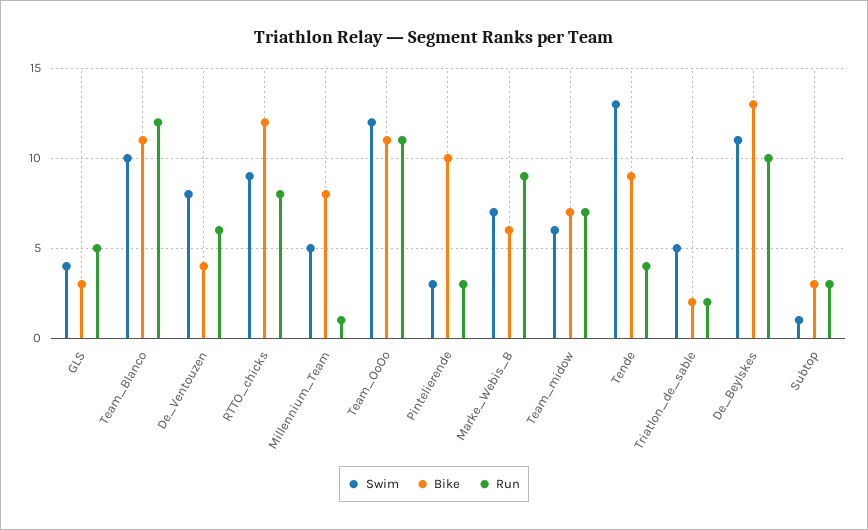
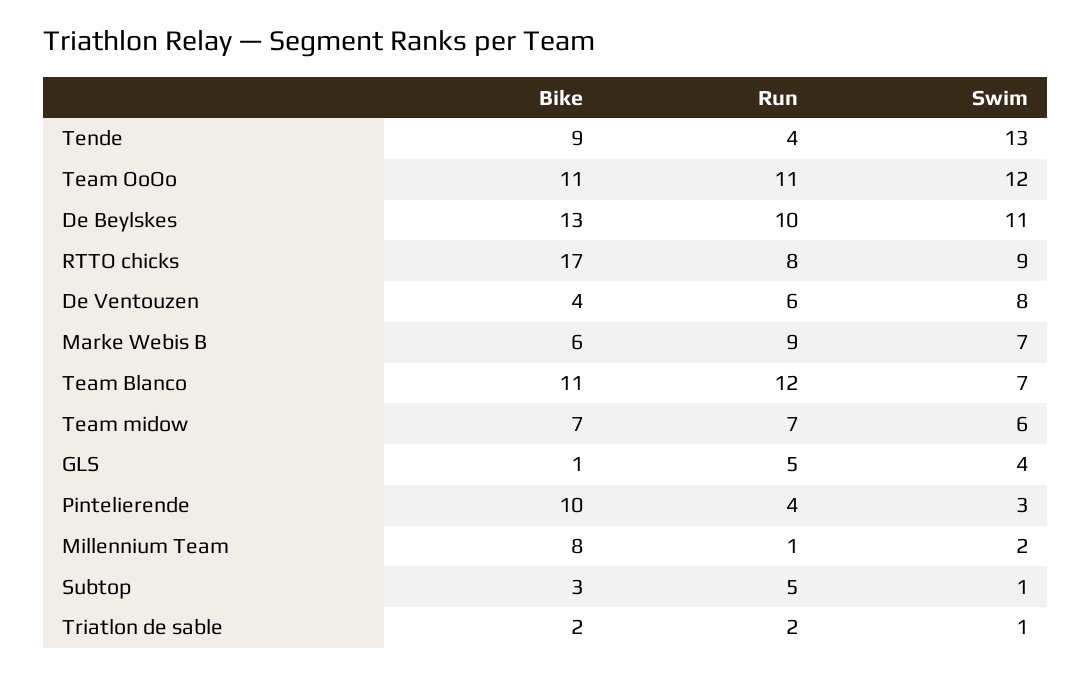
Bike, GLS: 3 -> 1
Swim, Team_Blanco: 10 -> 7
Bike, RTTO_chicks: 12 -> 17
Swim, Millennium_Team: 5 -> 2
Run, Pintelierende: 3 -> 4
Swim, Triatlon_de_sable: 5 -> 1
Run, Subtop: 3 -> 5

